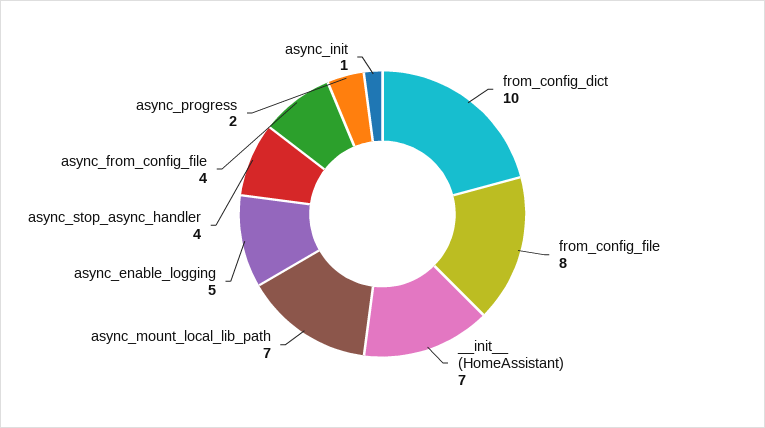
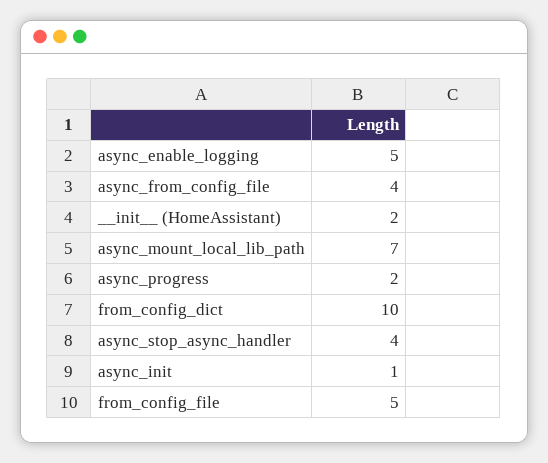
from_config_file: 8 -> 5
__init__ (HomeAssistant): 7 -> 2

